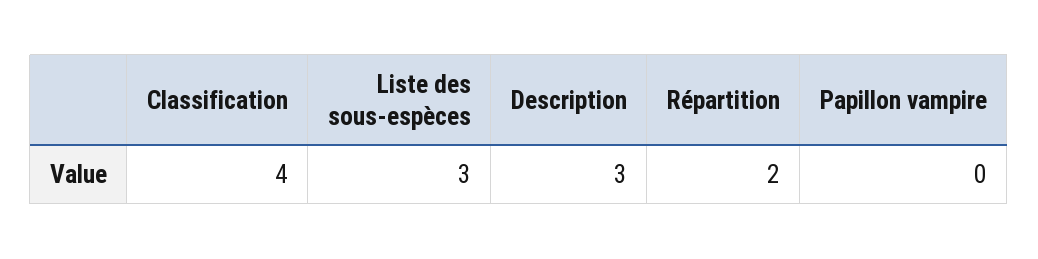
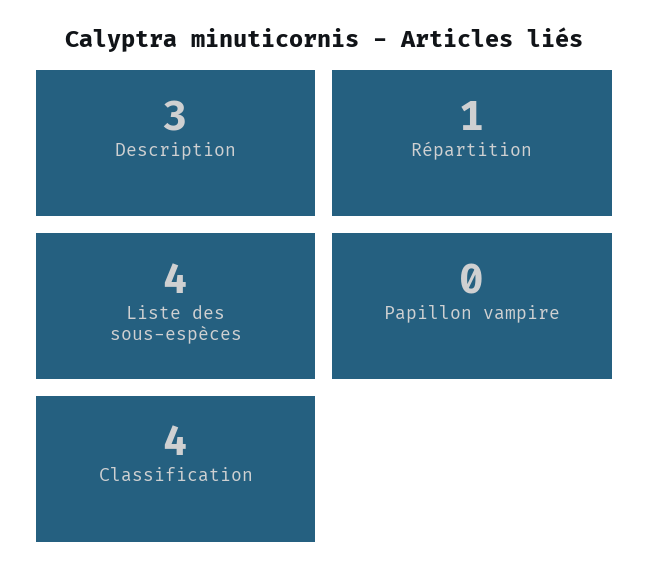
Liste des sous-espèces: 3 -> 4
Répartition: 2 -> 1

